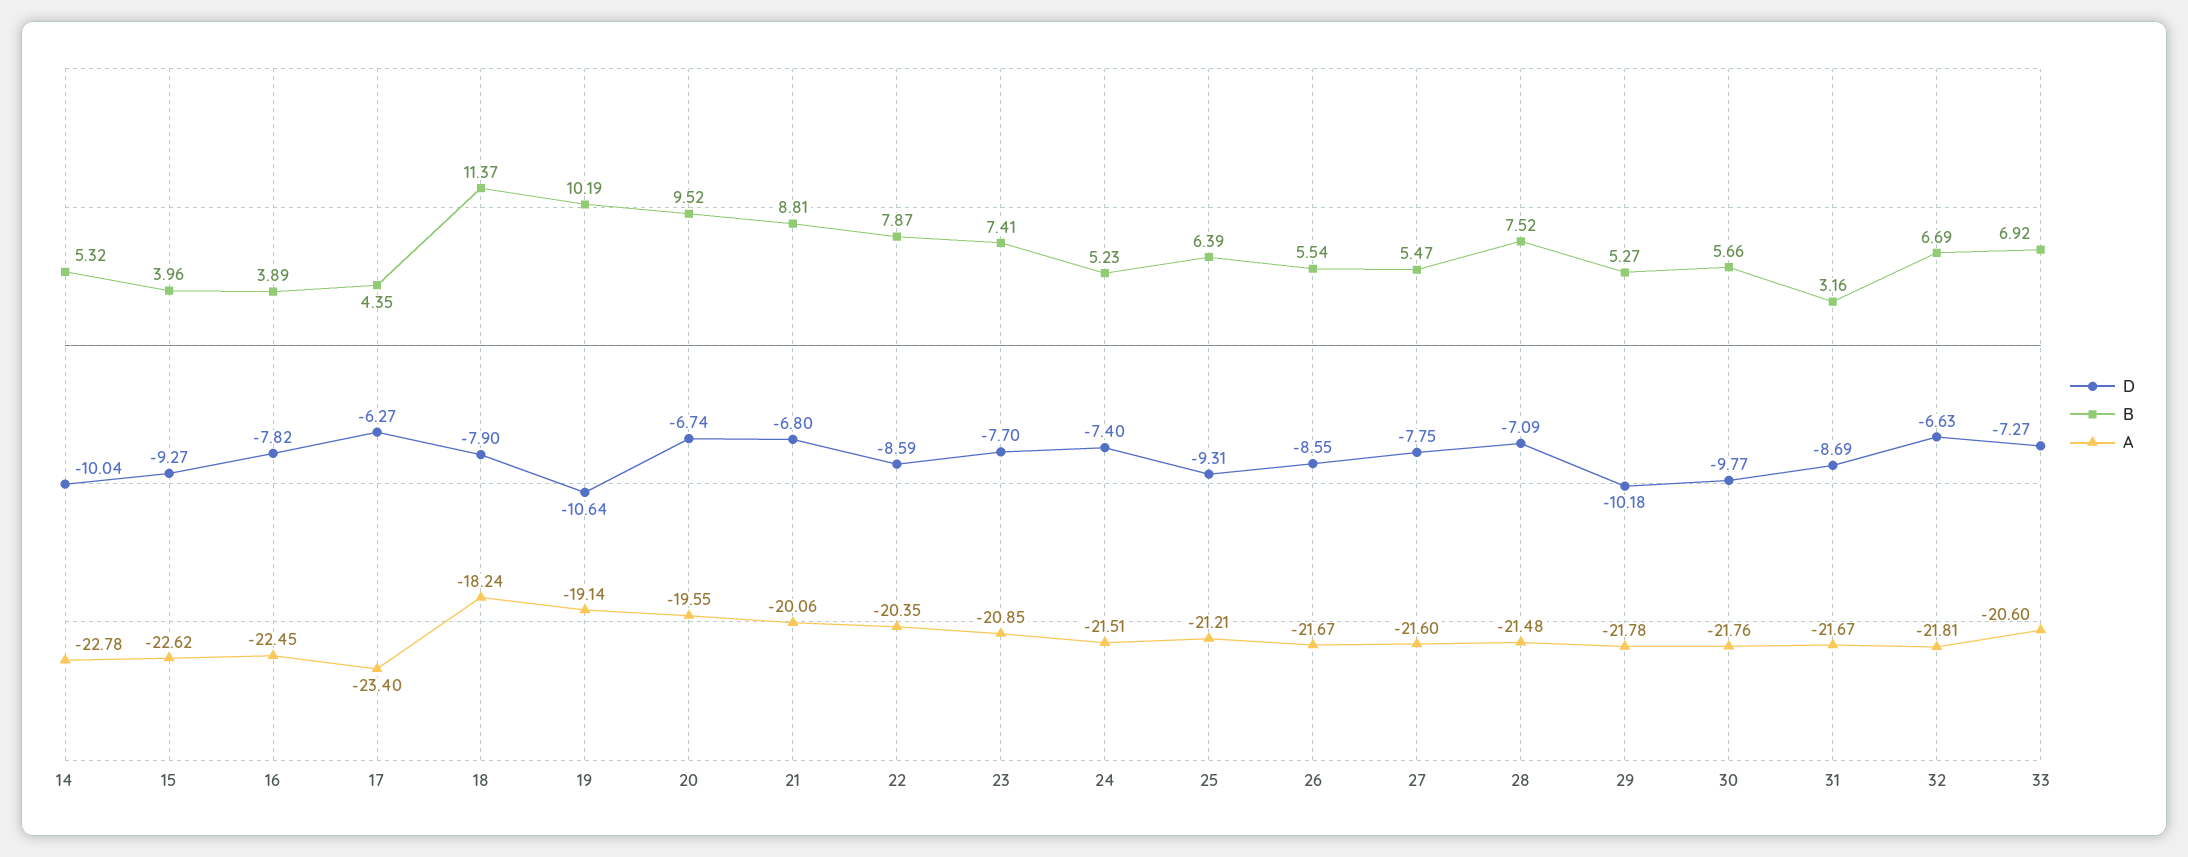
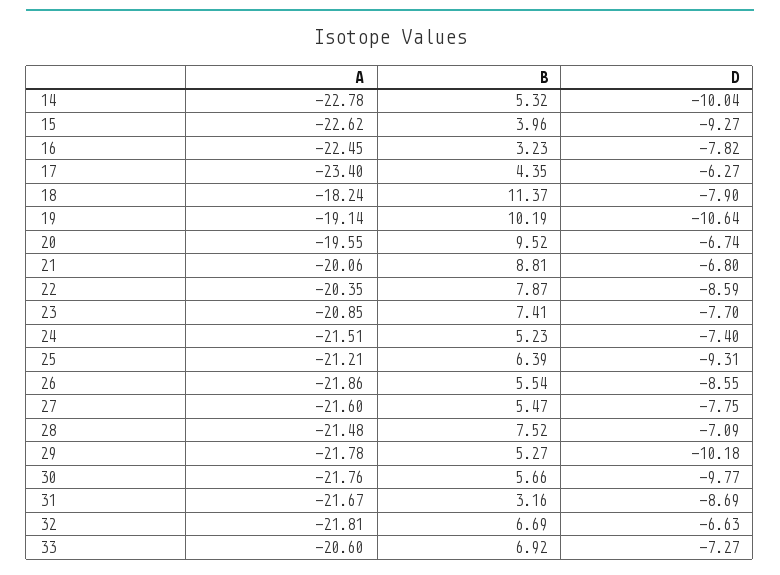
B, 16: 3.89 -> 3.23
A, 26: -21.67 -> -21.86

